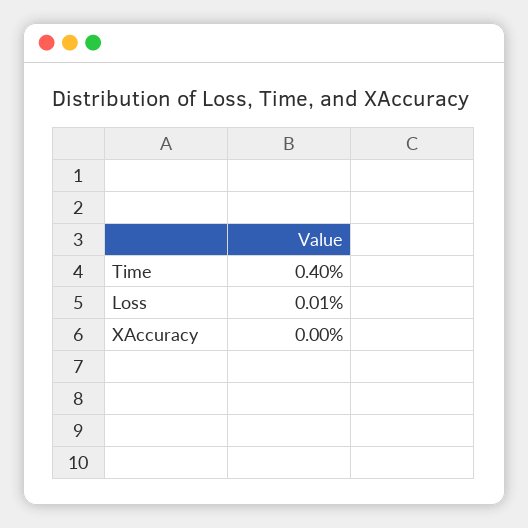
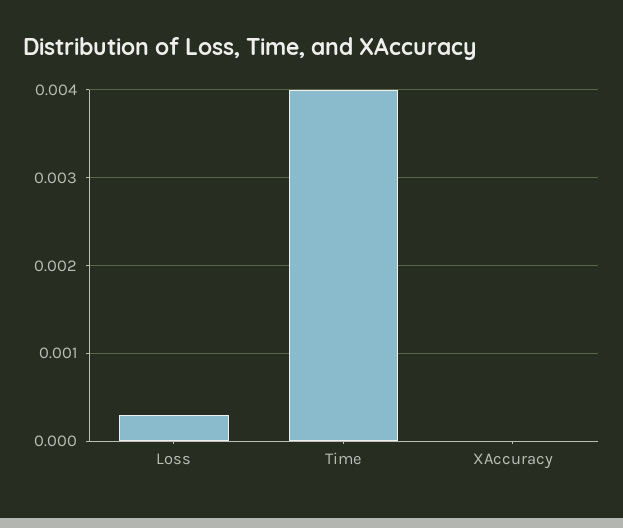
Loss: 0.0001 -> 0.0003

